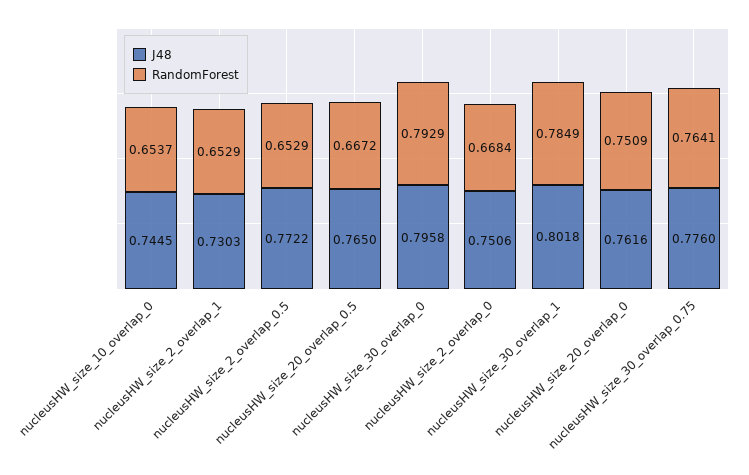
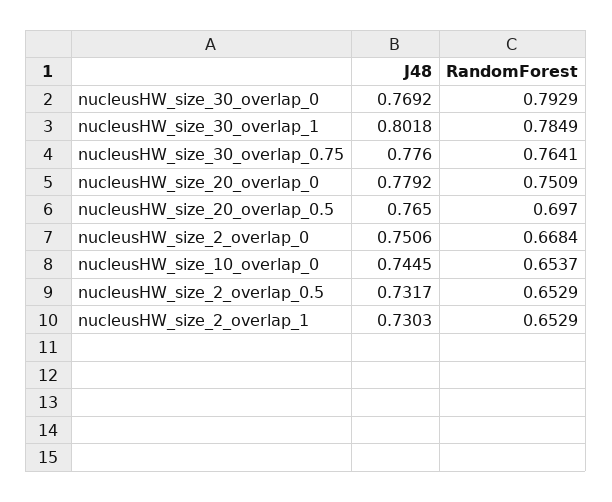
J48, nucleusHW_size_2_overlap_0.5: 0.7722 -> 0.7317
RandomForest, nucleusHW_size_20_overlap_0.5: 0.6672 -> 0.697
J48, nucleusHW_size_30_overlap_0: 0.7958 -> 0.7692
J48, nucleusHW_size_20_overlap_0: 0.7616 -> 0.7792

